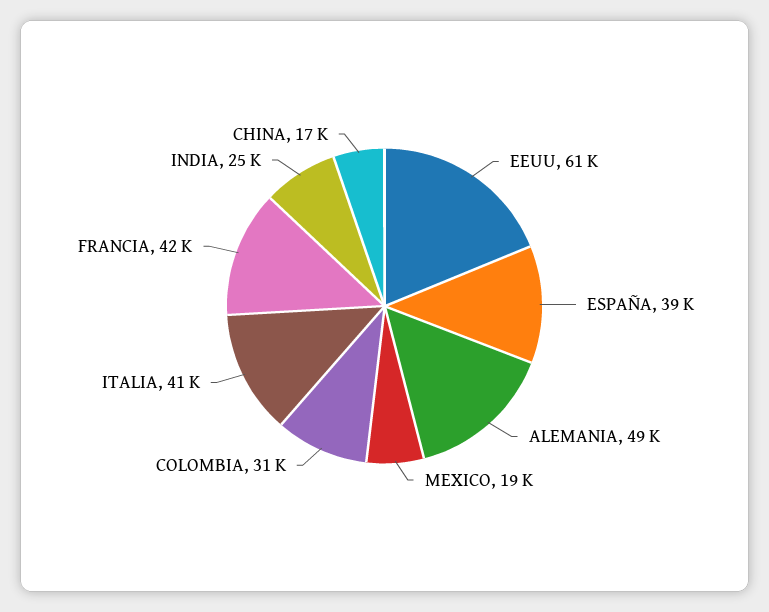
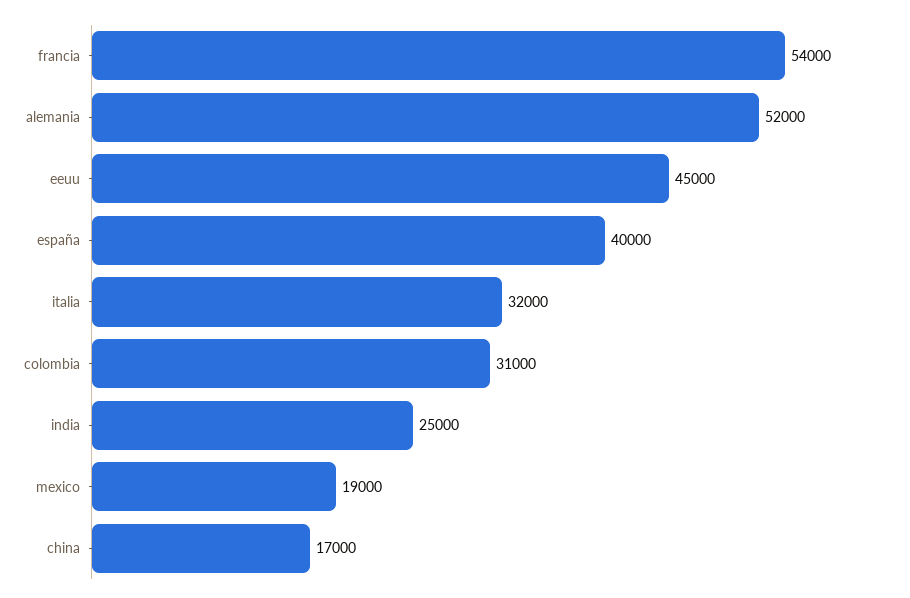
EEUU: 61000 -> 45000
ESPAÑA: 39000 -> 40000
ALEMANIA: 49000 -> 52000
ITALIA: 41000 -> 32000
FRANCIA: 42000 -> 54000

